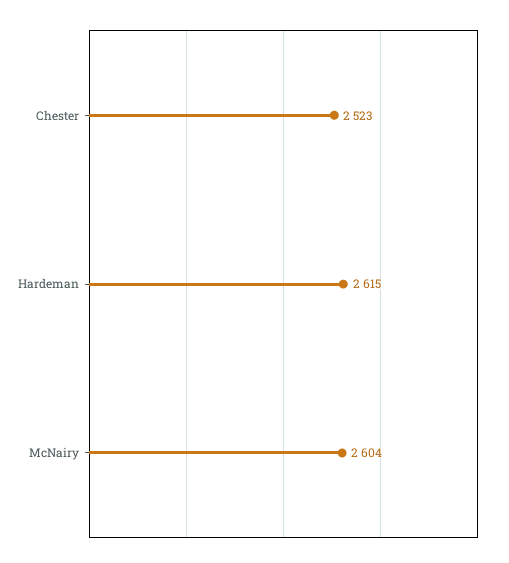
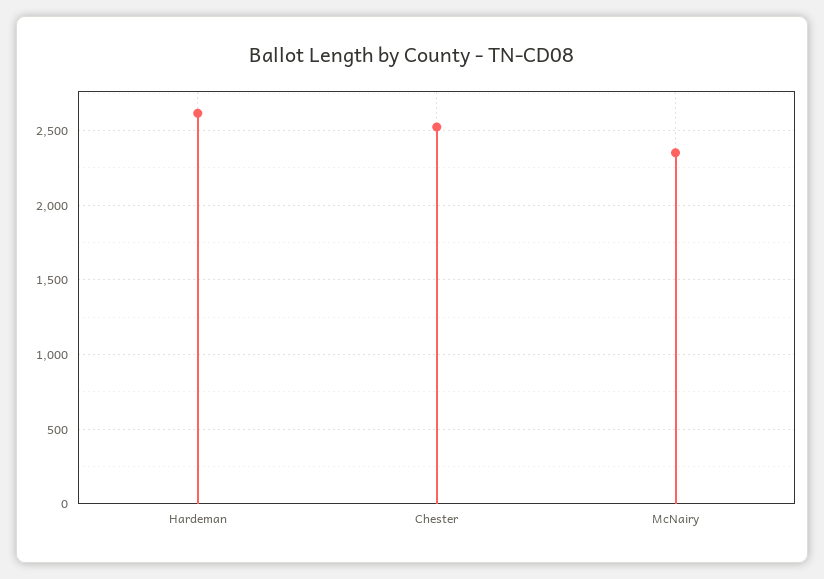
McNairy: 2604 -> 2350

